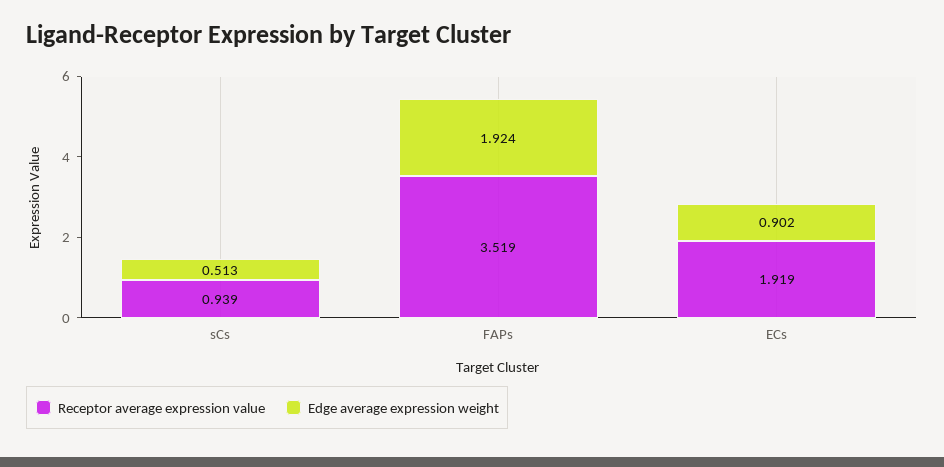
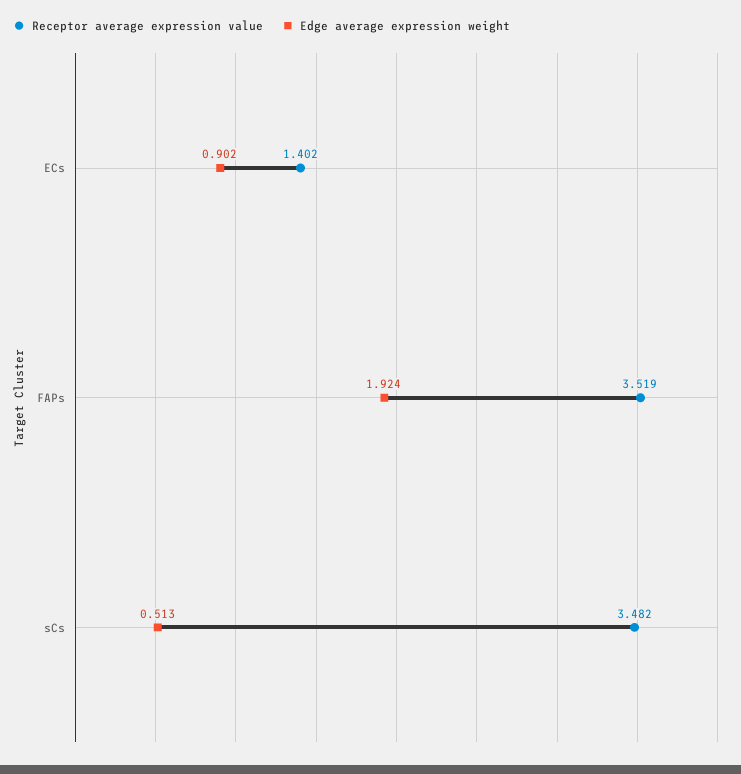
Receptor average expression value, sCs: 0.939 -> 3.482
Receptor average expression value, ECs: 1.919 -> 1.402

